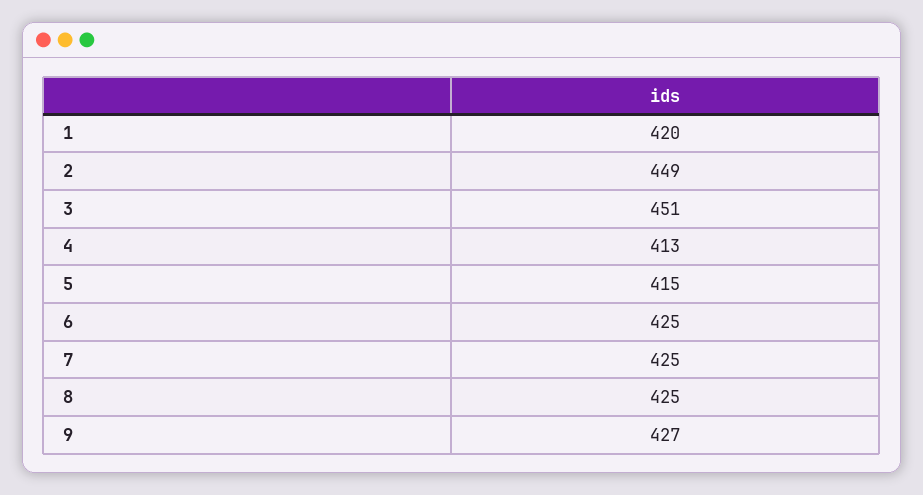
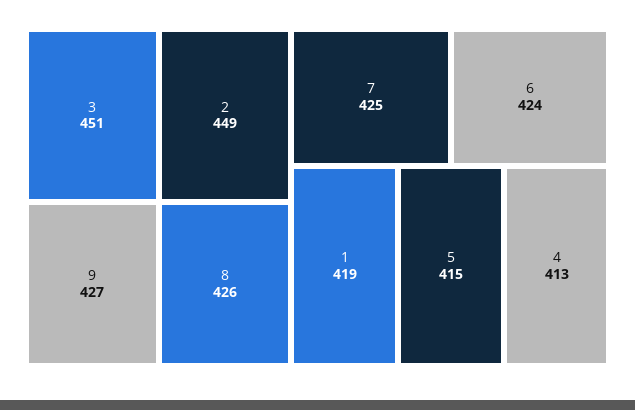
1: 420 -> 419
6: 425 -> 424
8: 425 -> 426

